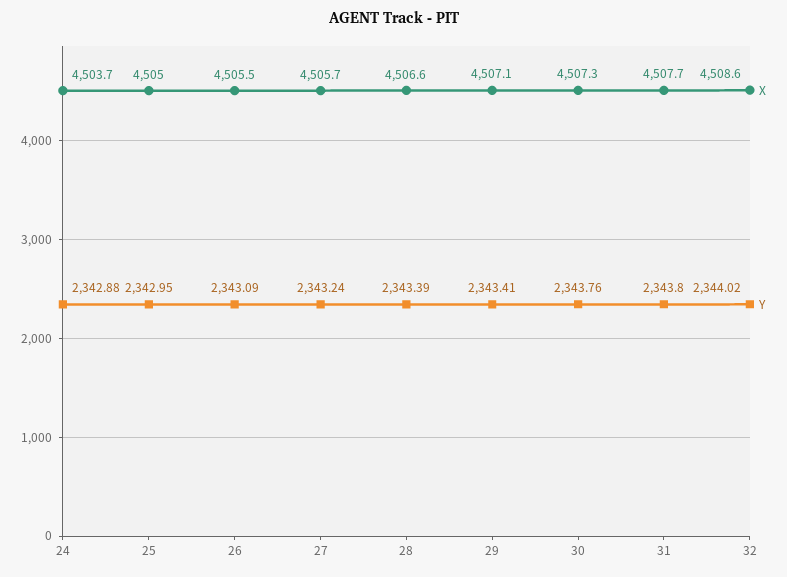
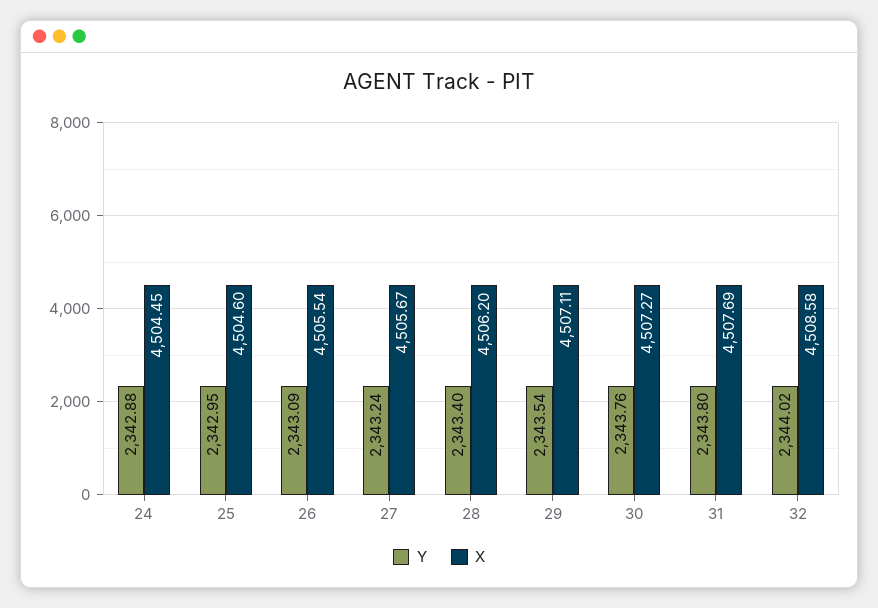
X, 24: 4503.7 -> 4504.45
X, 25: 4505 -> 4504.6
X, 28: 4506.6 -> 4506.2
Y, 28: 2343.39 -> 2343.4
Y, 29: 2343.41 -> 2343.54

